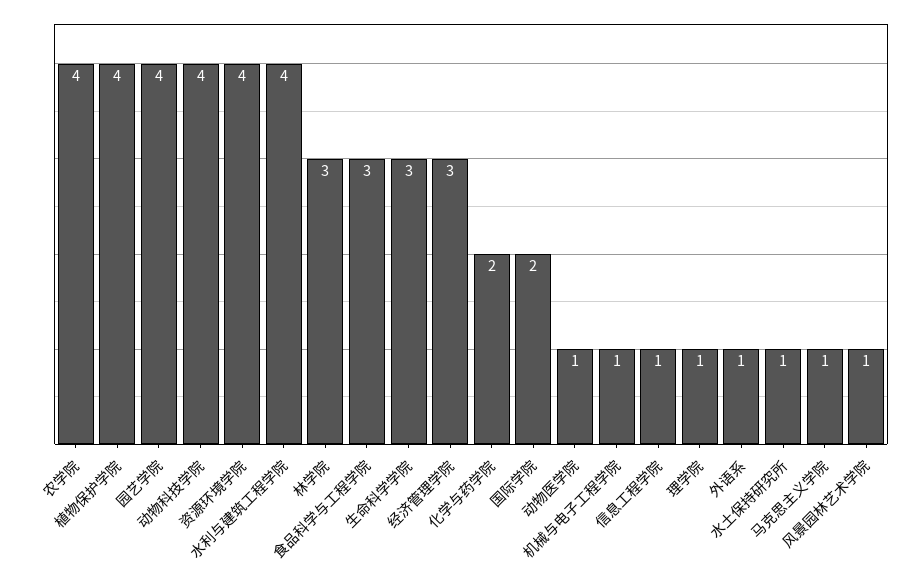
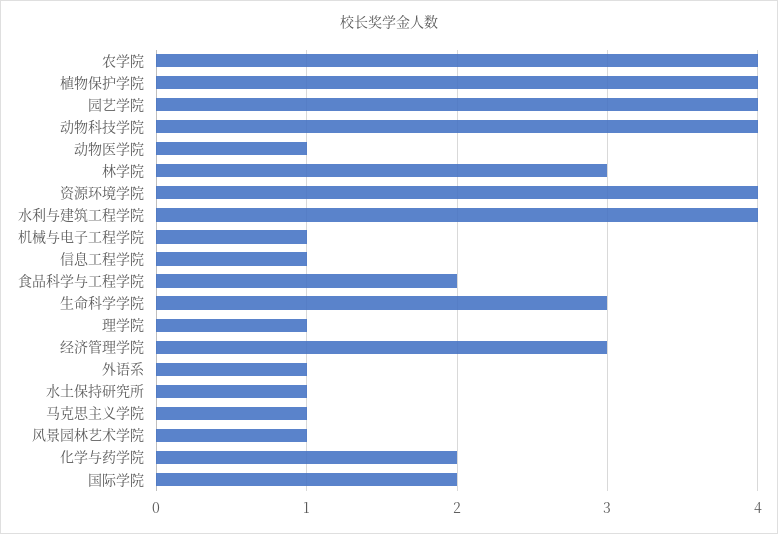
食品科学与工程学院: 3 -> 2

